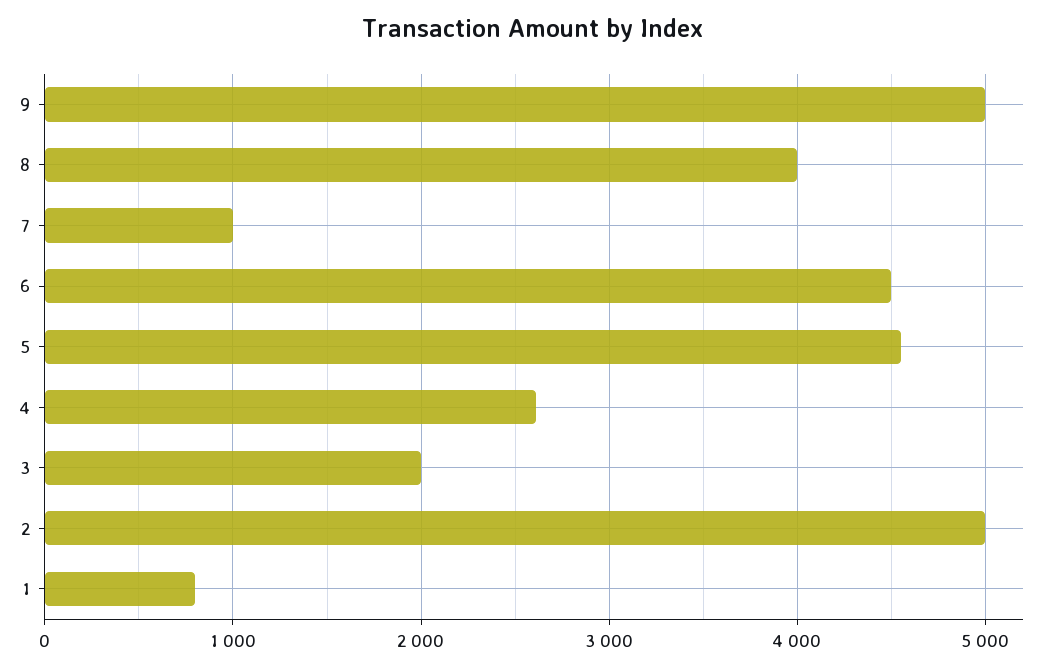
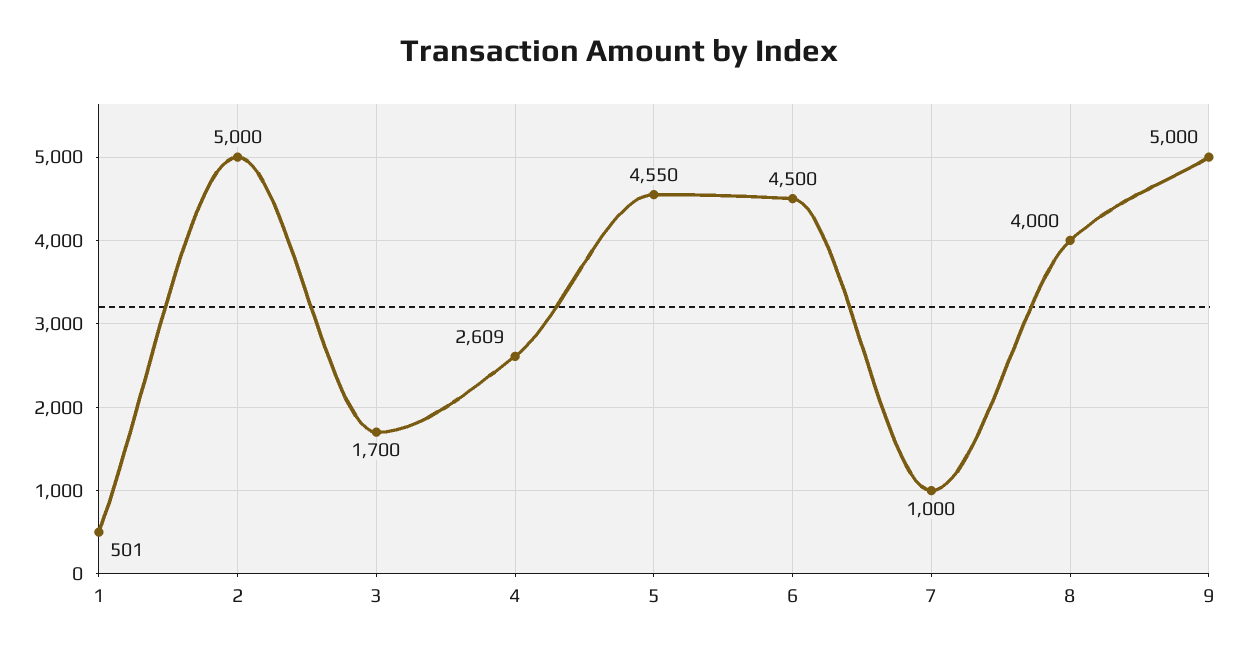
3: 2000 -> 1700
1: 800 -> 501

